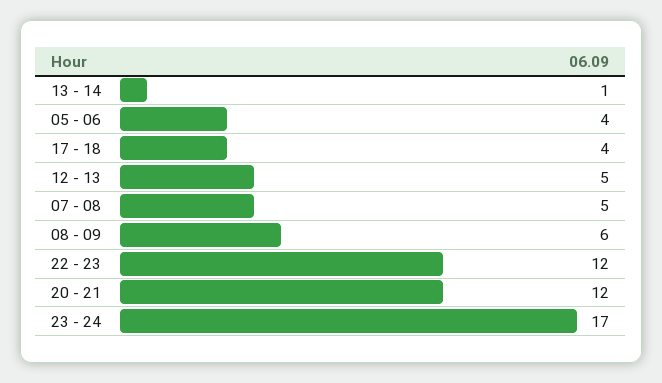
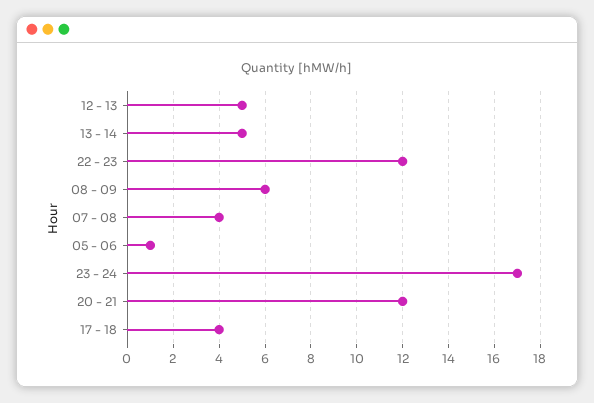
13 - 14: 1 -> 5
05 - 06: 4 -> 1
07 - 08: 5 -> 4

